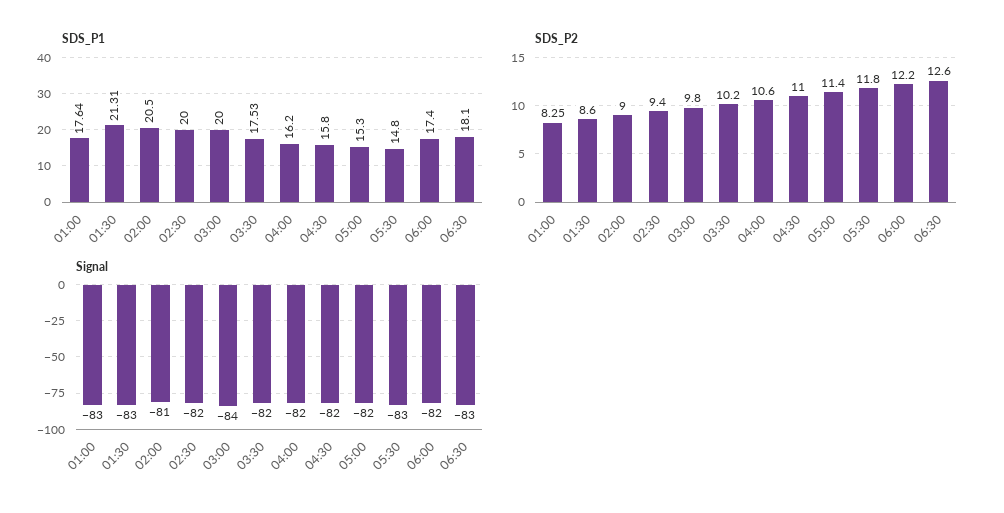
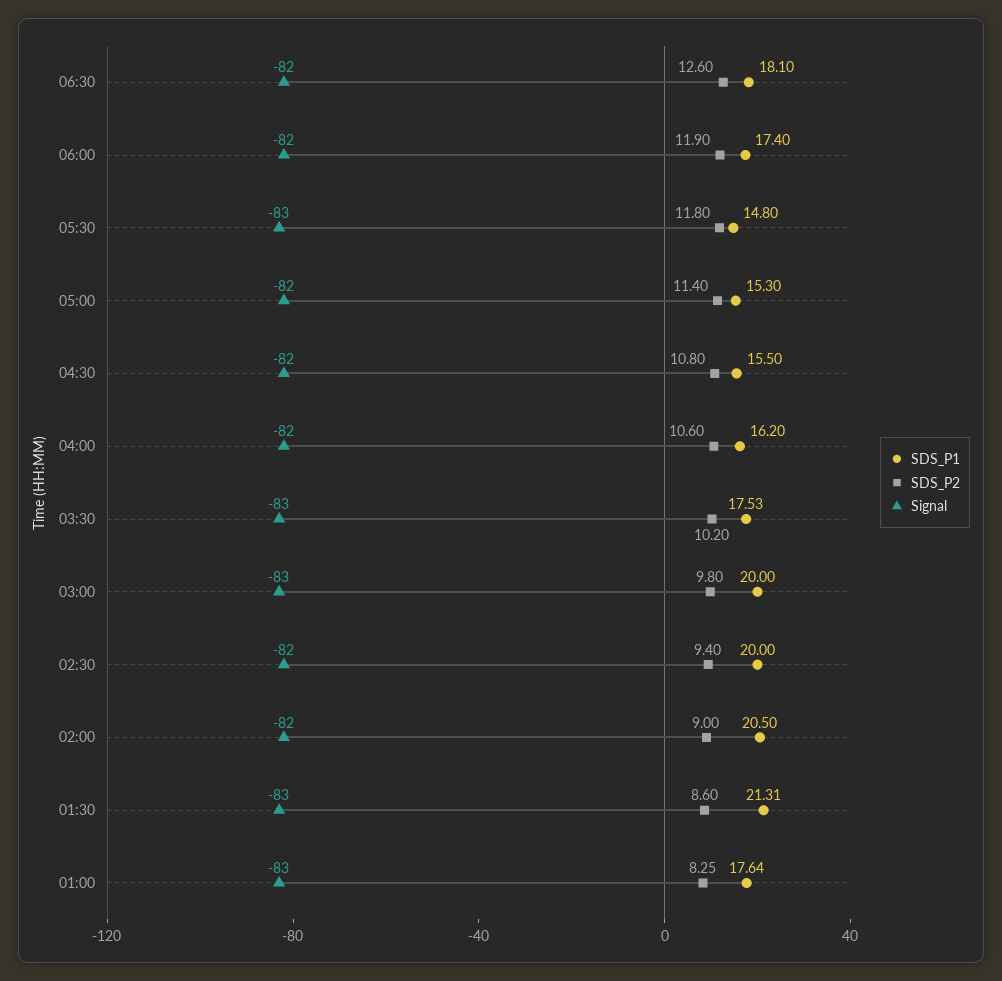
SDS_P1, 04:30: 15.8 -> 15.5
SDS_P2, 04:30: 11 -> 10.8
SDS_P2, 06:00: 12.2 -> 11.9
Signal, 02:00: -81 -> -82
Signal, 03:00: -84 -> -83
Signal, 03:30: -82 -> -83
Signal, 06:30: -83 -> -82

